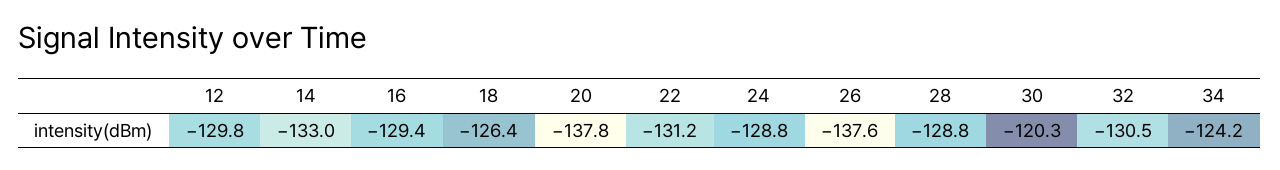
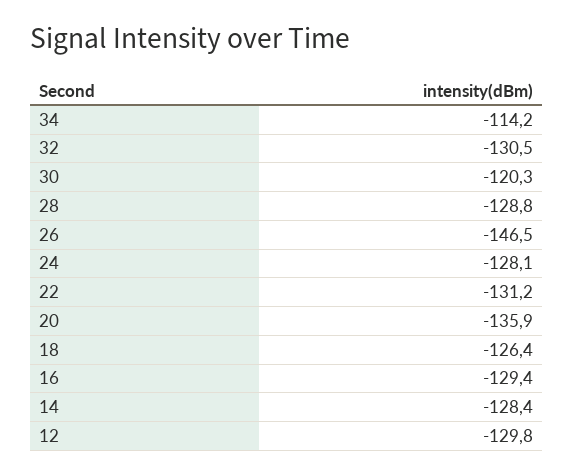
14: -133 -> -128.4
20: -137.8 -> -135.9
24: -128.8 -> -128.1
26: -137.6 -> -146.5
34: -124.2 -> -114.2

